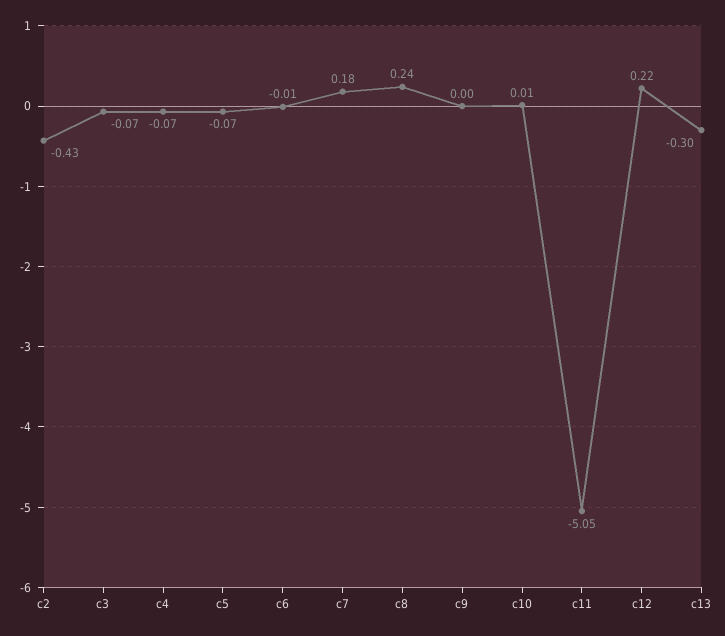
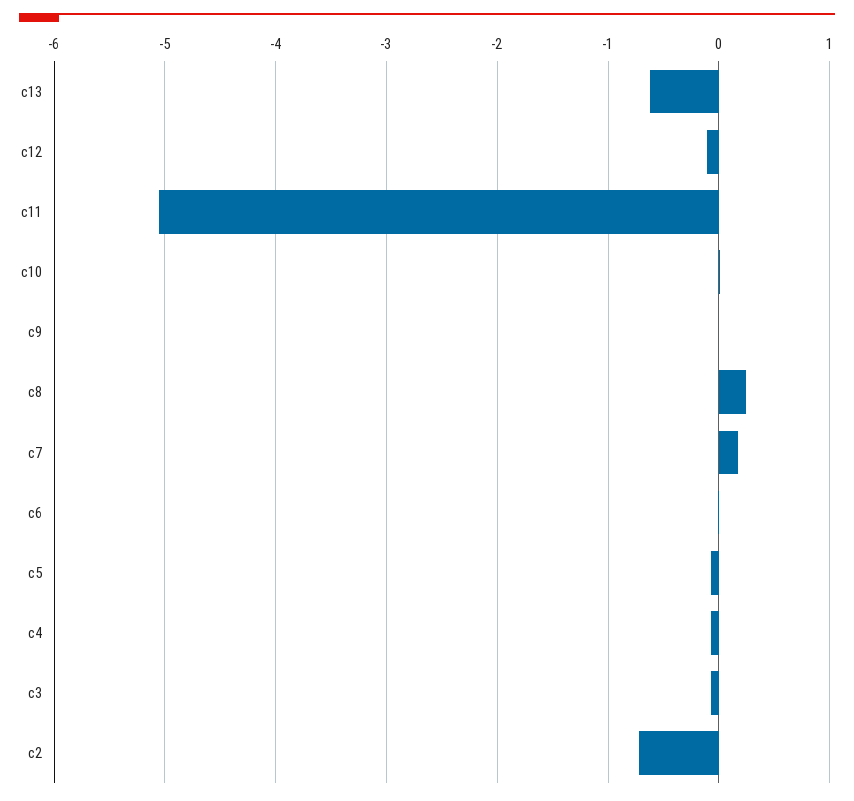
c2: -0.43 -> -0.7
c12: 0.22 -> -0.1
c13: -0.3 -> -0.6

